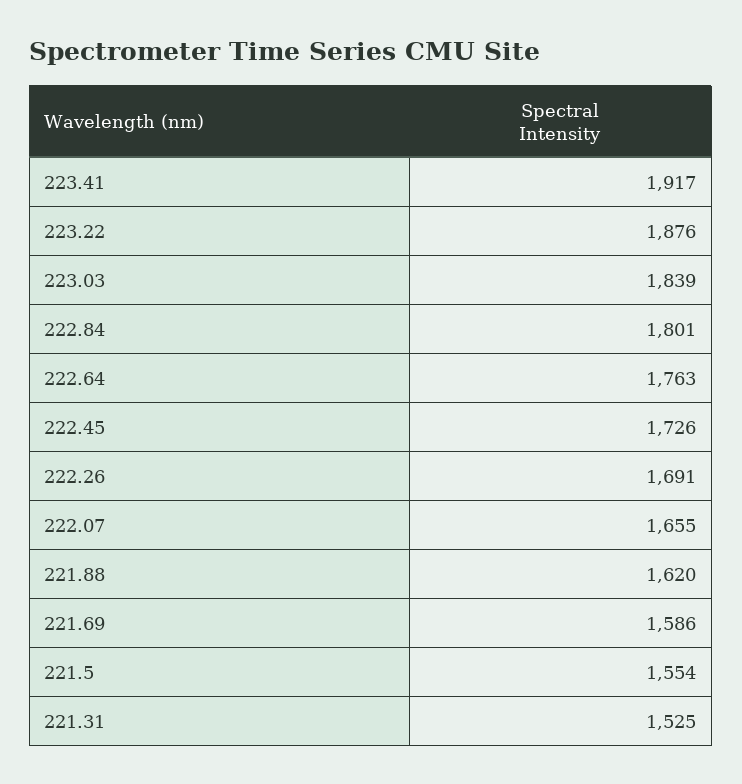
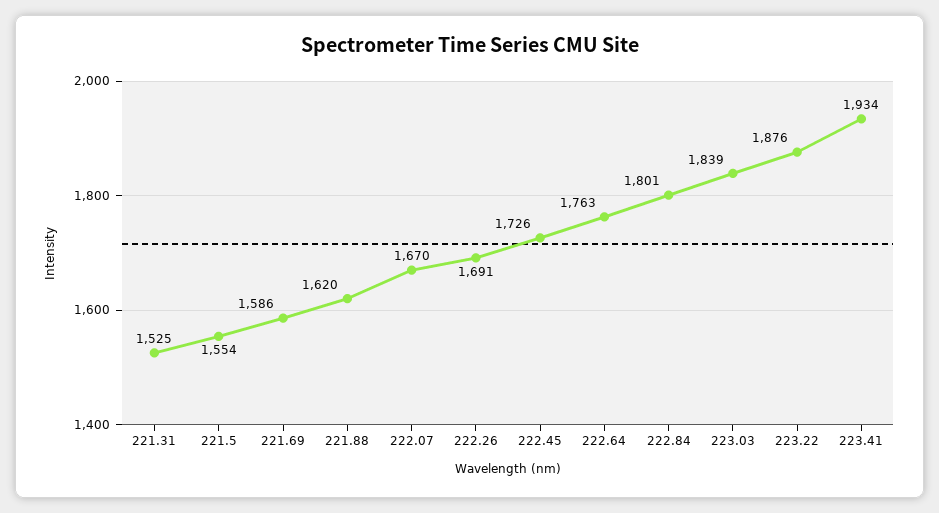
223.41: 1917 -> 1934
222.07: 1655 -> 1670

